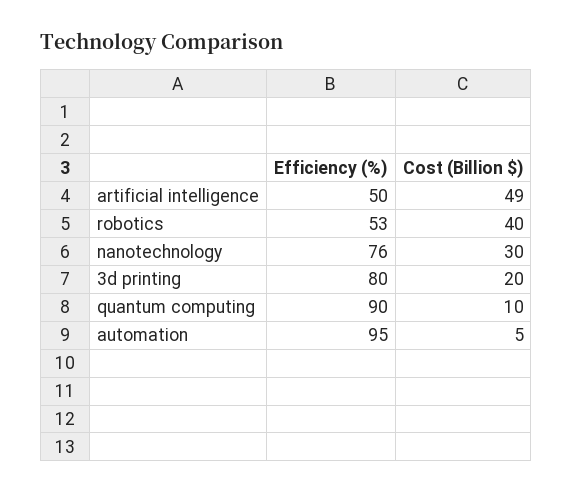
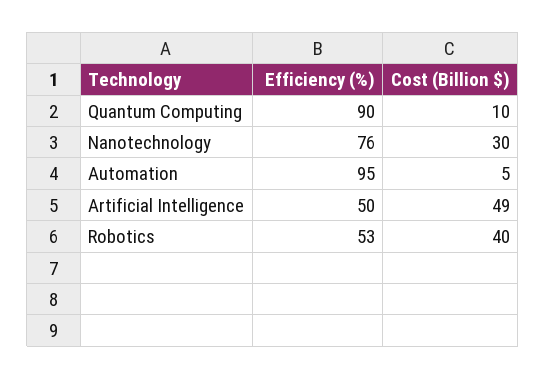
Efficiency (%), 3d printing: 80 -> none
Cost (Billion $), 3d printing: 20 -> none

